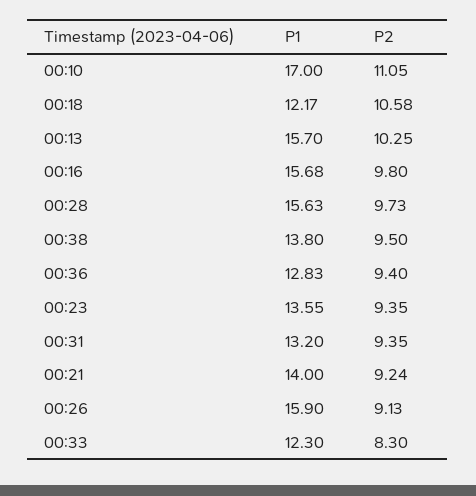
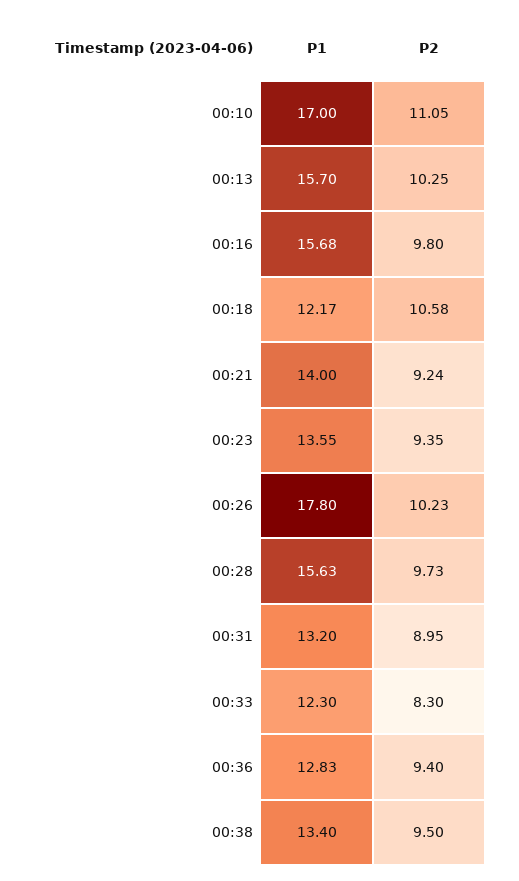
P1, 00:38: 13.8 -> 13.4
P2, 00:31: 9.35 -> 8.95
P1, 00:26: 15.9 -> 17.8
P2, 00:26: 9.13 -> 10.23

